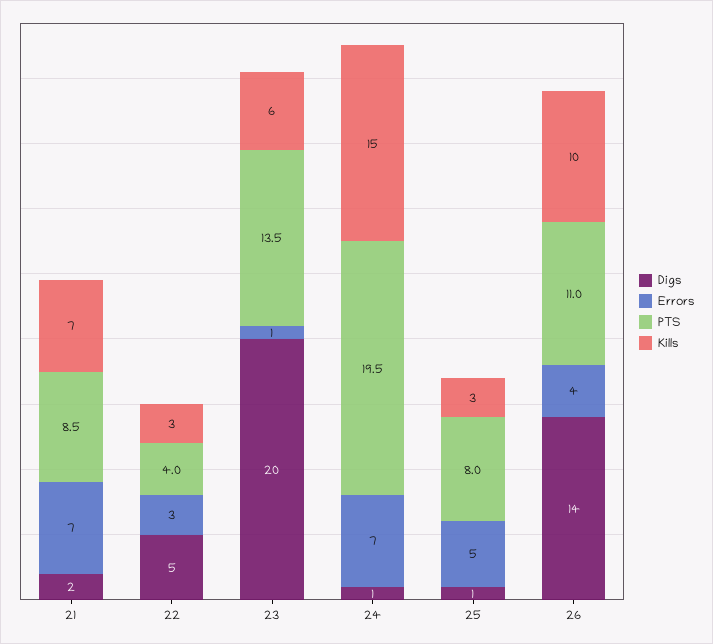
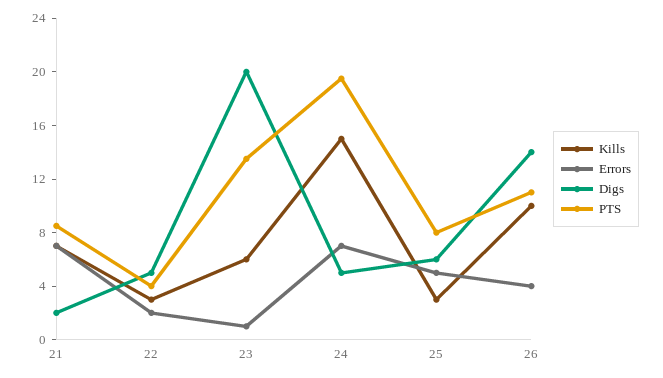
Errors, 22: 3 -> 2
Digs, 24: 1 -> 5
Digs, 25: 1 -> 6

